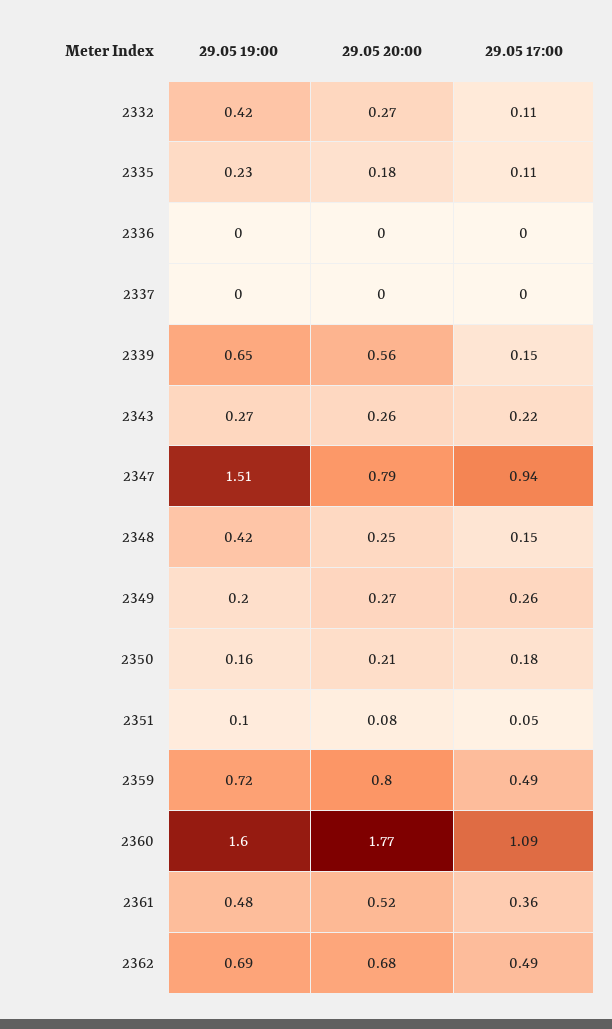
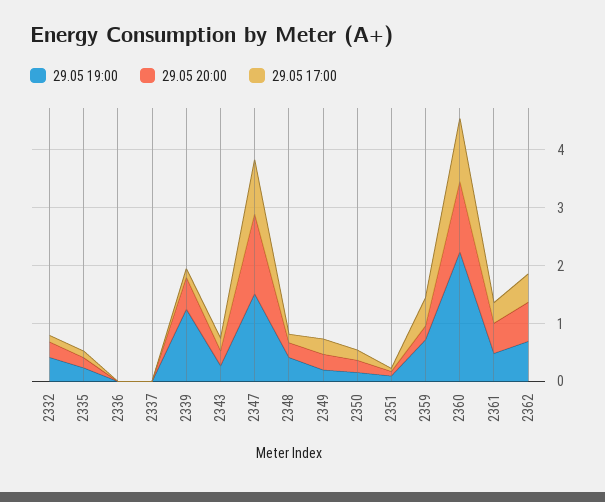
29.05 19:00, 2339: 0.65 -> 1.2
29.05 20:00, 2347: 0.79 -> 1.4
29.05 20:00, 2359: 0.8 -> 0.2
29.05 19:00, 2360: 1.6 -> 2.2
29.05 20:00, 2360: 1.77 -> 1.2

